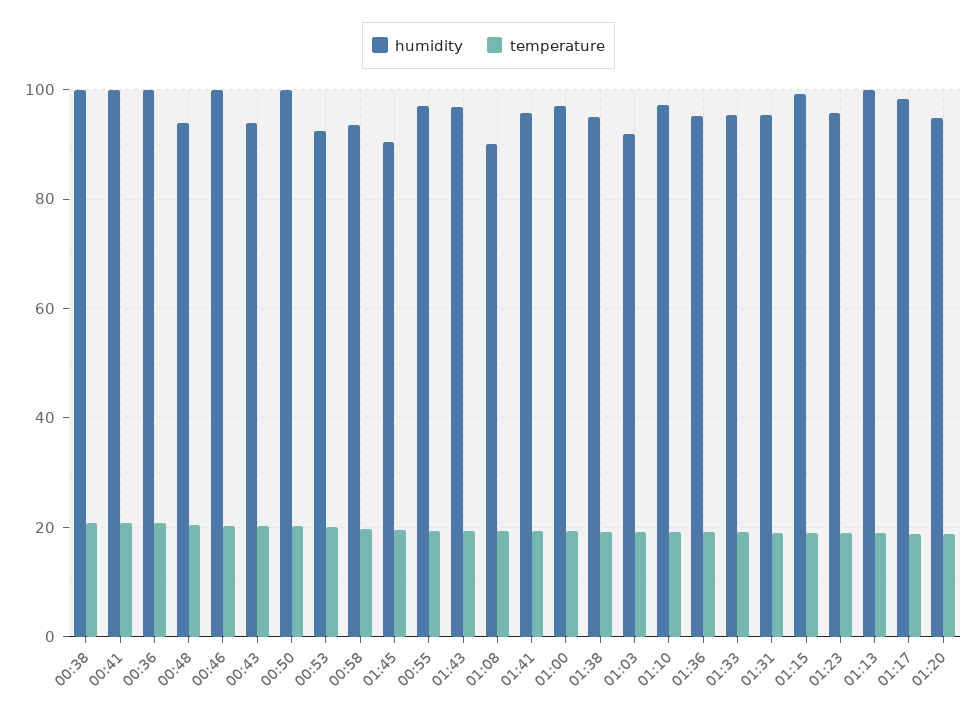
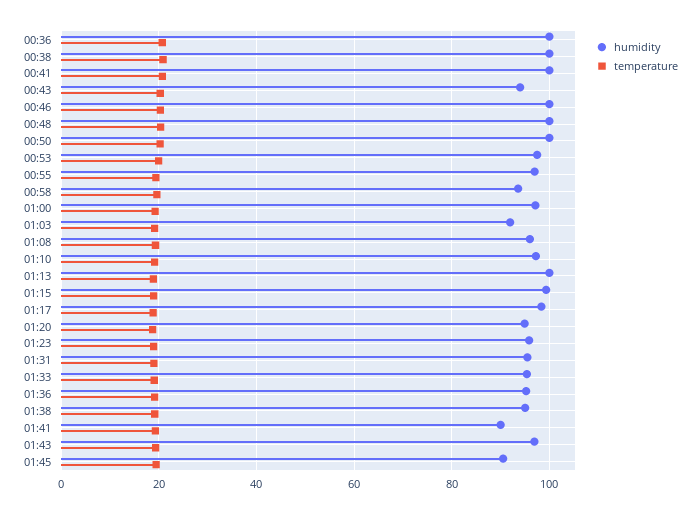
humidity, 00:48: 94 -> 100
humidity, 00:53: 92 -> 98
humidity, 01:08: 90 -> 96
humidity, 01:41: 96 -> 90

